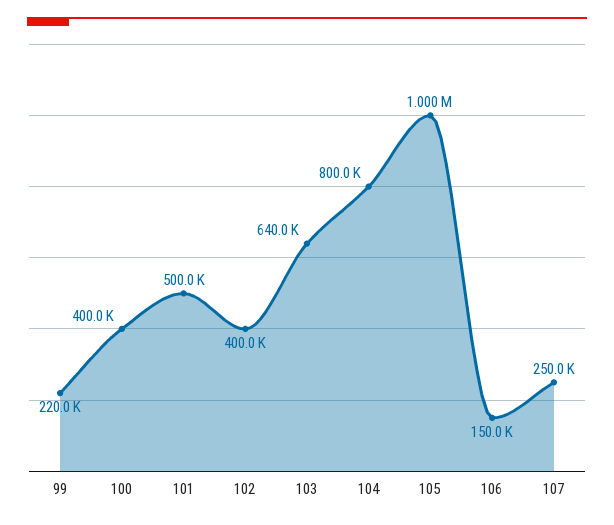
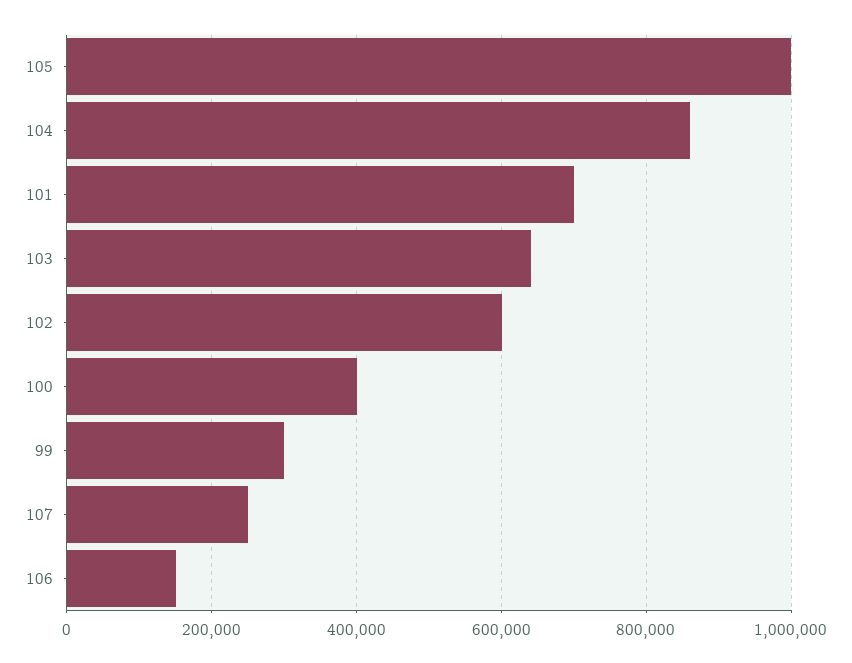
99: 220000 -> 300000
101: 500000 -> 700000
102: 400000 -> 600000
104: 800000 -> 860000

